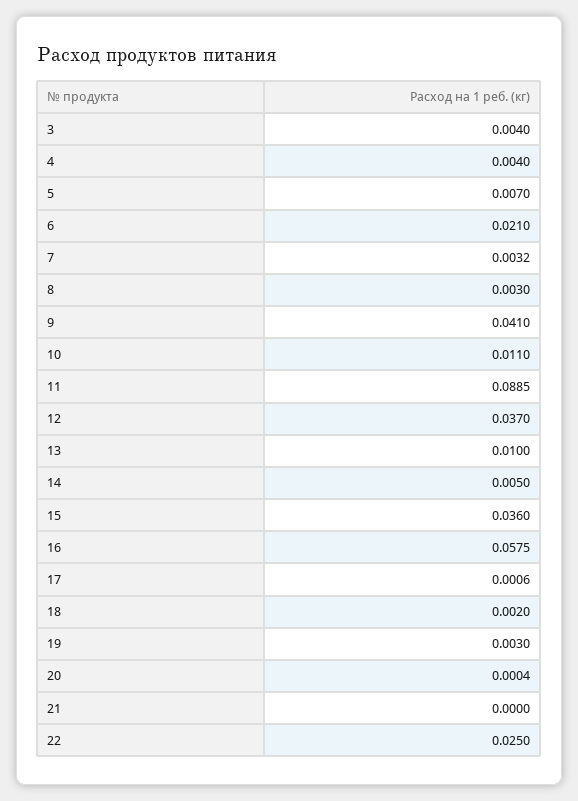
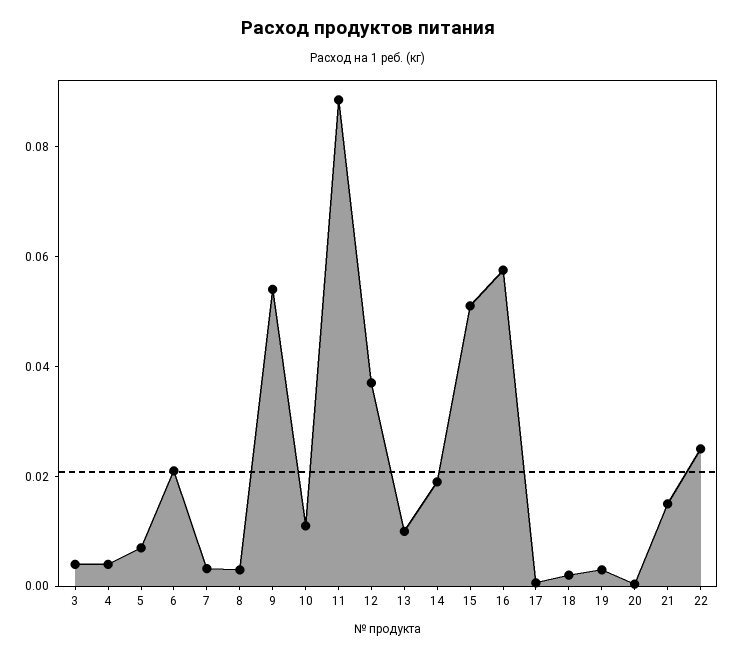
9: 0.041 -> 0.055
14: 0.005 -> 0.02
15: 0.036 -> 0.05
21: 0 -> 0.015

